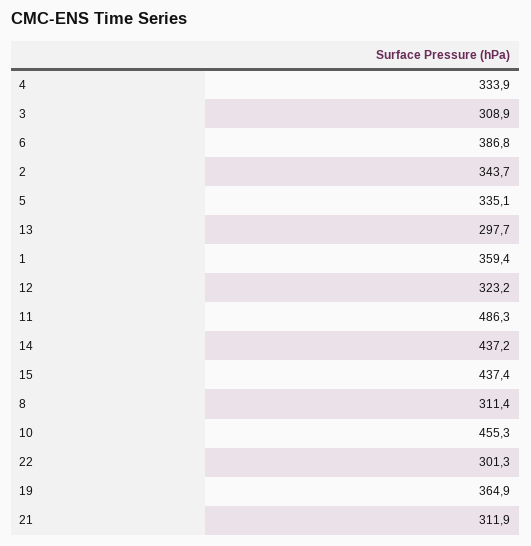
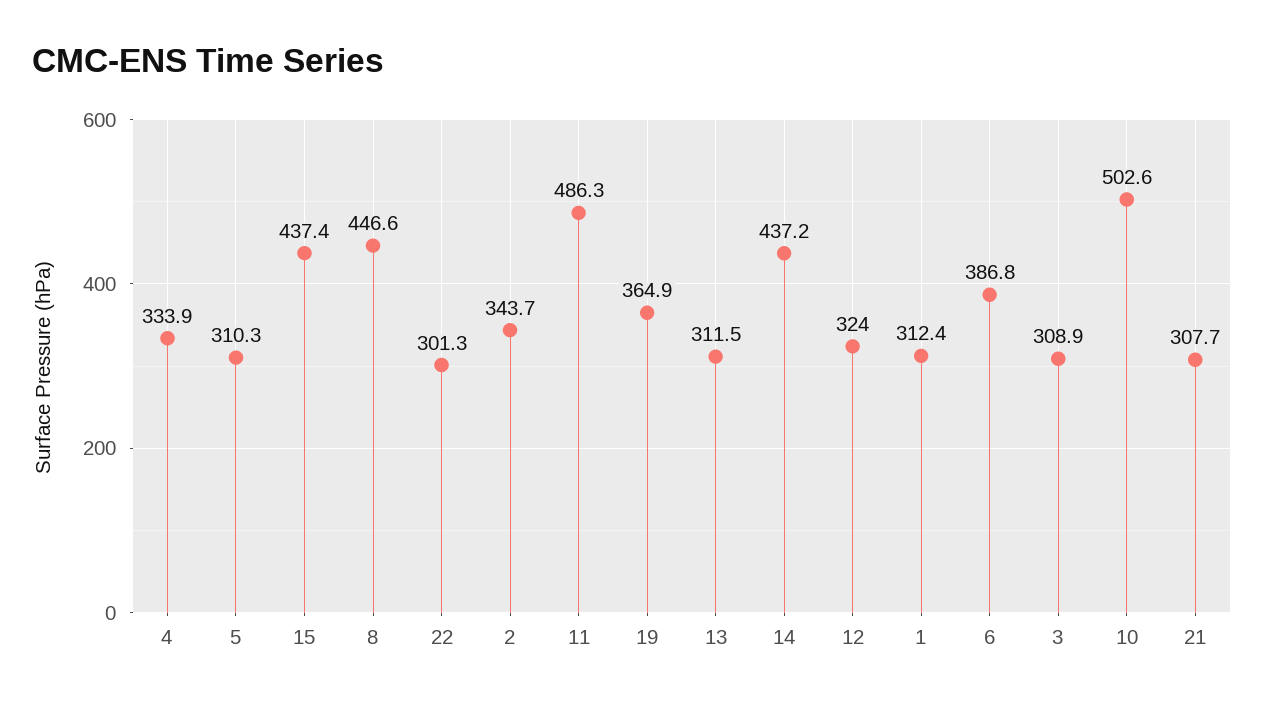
5: 335.1 -> 310.3
13: 297.7 -> 311.5
1: 359.4 -> 312.4
12: 323.2 -> 324
8: 311.4 -> 446.6
10: 455.3 -> 502.6
21: 311.9 -> 307.7

